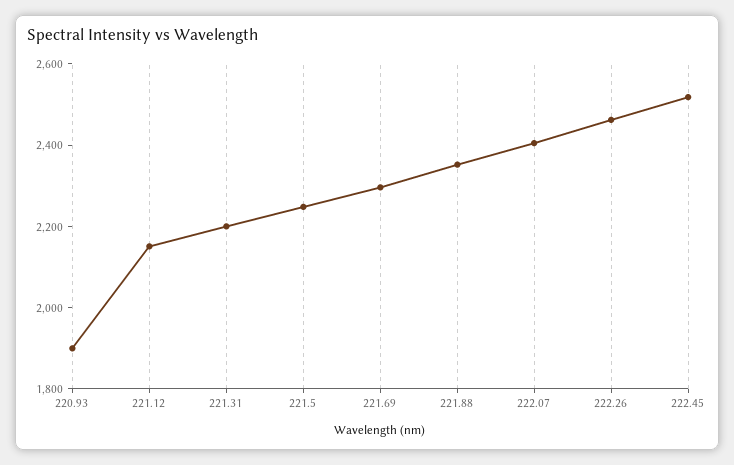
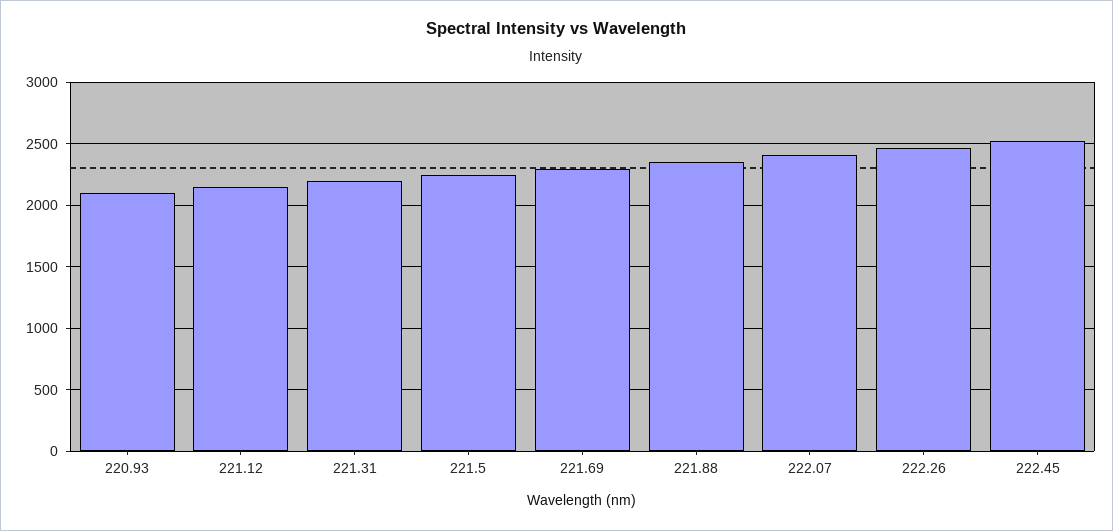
220.93: 1900 -> 2100

